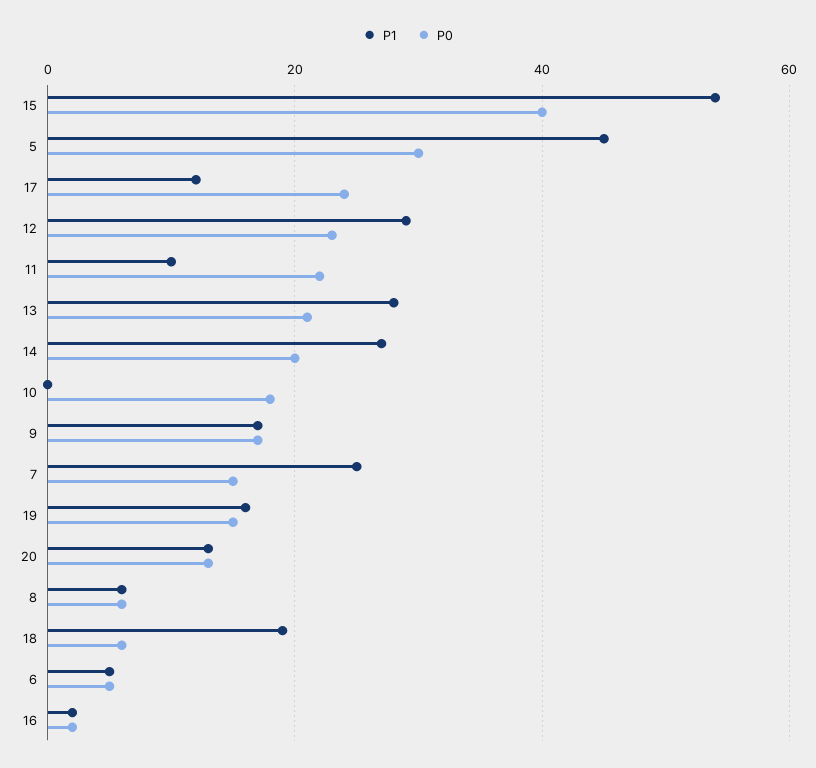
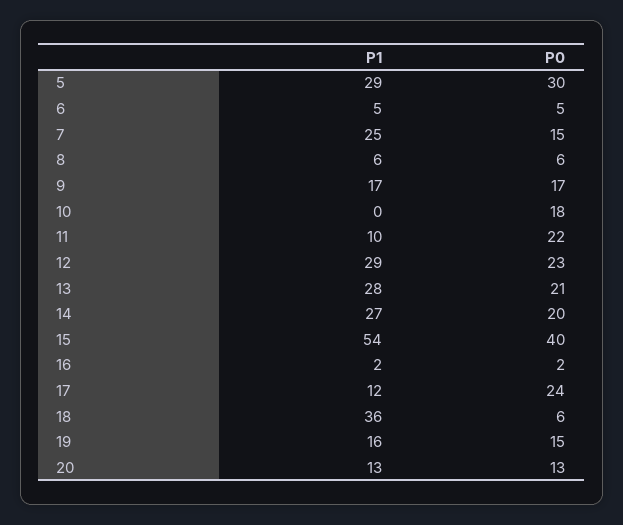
P1, 5: 45 -> 29
P1, 18: 20 -> 36

